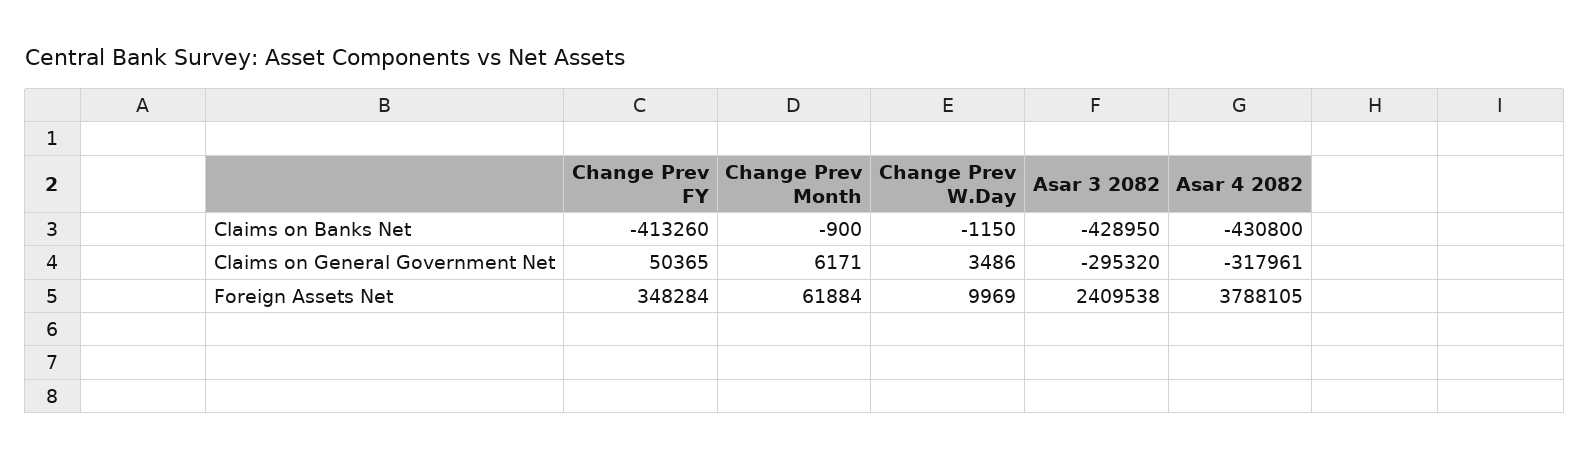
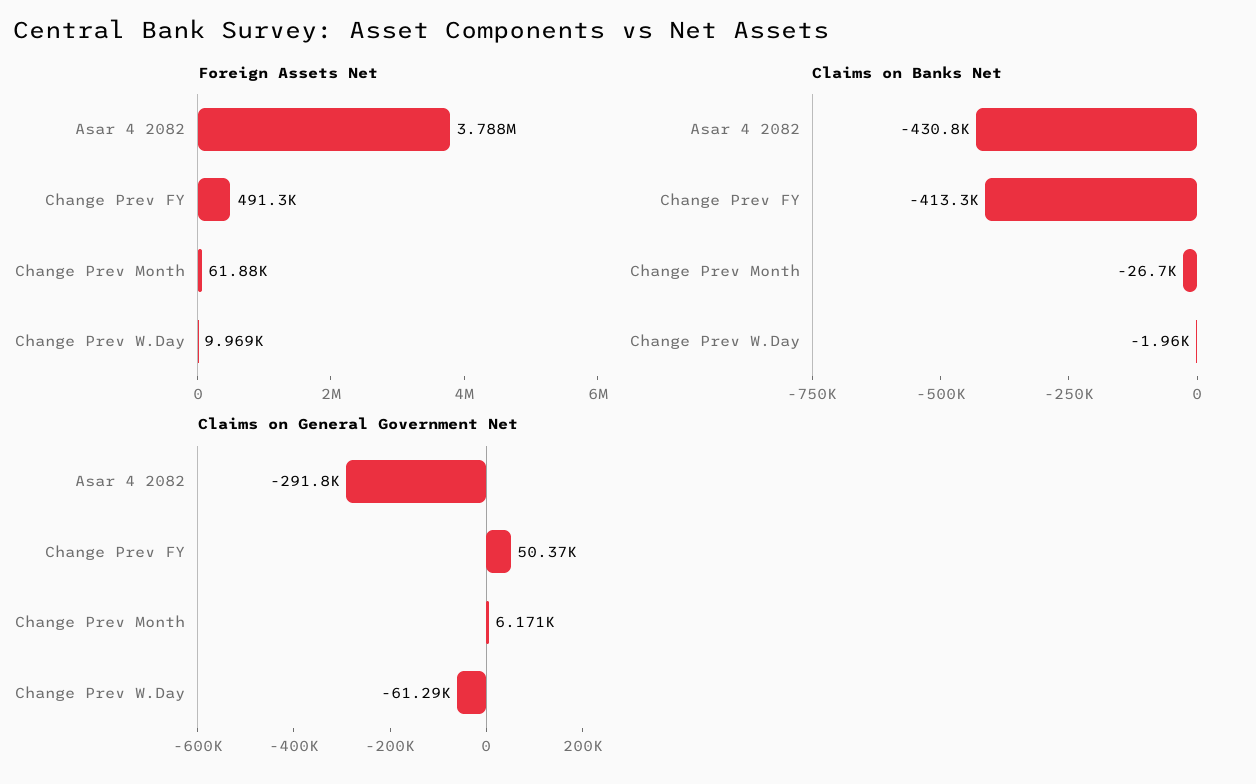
Claims on Banks Net, Change Prev Month: -900 -> -26700
Claims on Banks Net, Change Prev W.Day: -1150 -> -1960
Claims on Banks Net, Asar 3 2082: -428950 -> none
Claims on General Government Net, Change Prev W.Day: 3486 -> -61290
Claims on General Government Net, Asar 3 2082: -295320 -> none
Claims on General Government Net, Asar 4 2082: -317961 -> -291800
Foreign Assets Net, Change Prev FY: 348284 -> 491300
Foreign Assets Net, Asar 3 2082: 2409538 -> none

